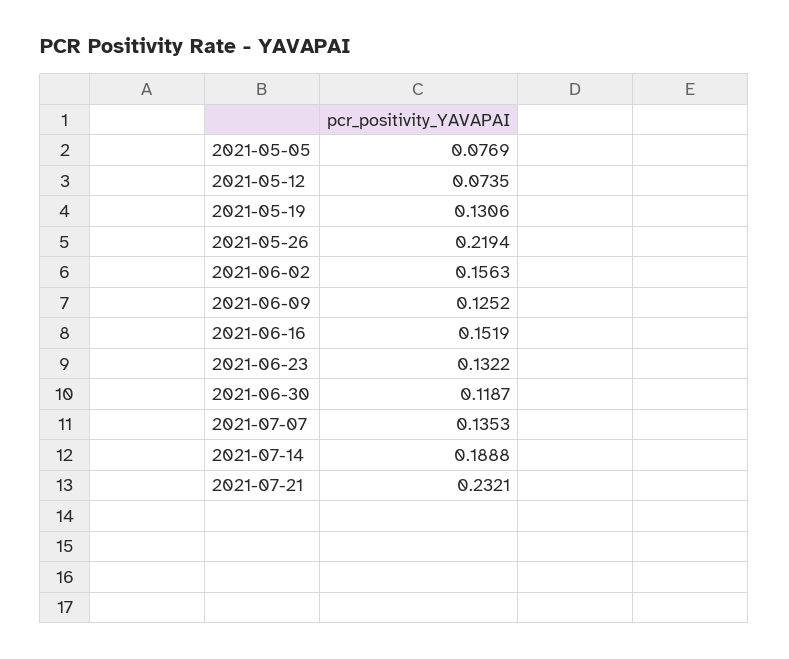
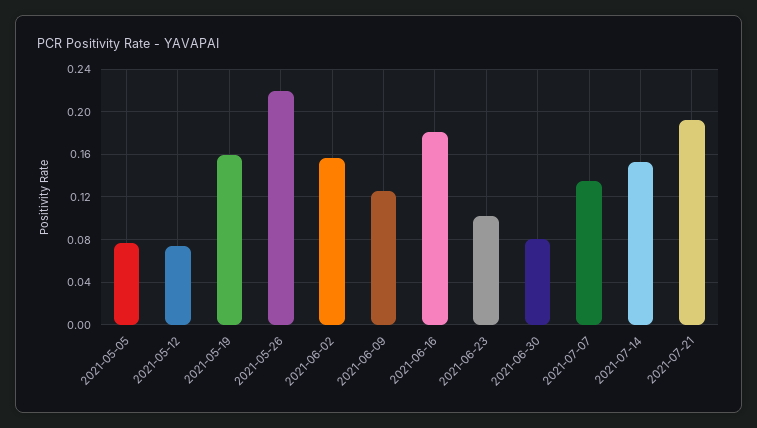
2021-05-19: 0.1306 -> 0.16
2021-06-16: 0.1519 -> 0.18
2021-06-23: 0.1322 -> 0.1
2021-06-30: 0.1187 -> 0.08
2021-07-14: 0.1888 -> 0.15
2021-07-21: 0.2321 -> 0.19

